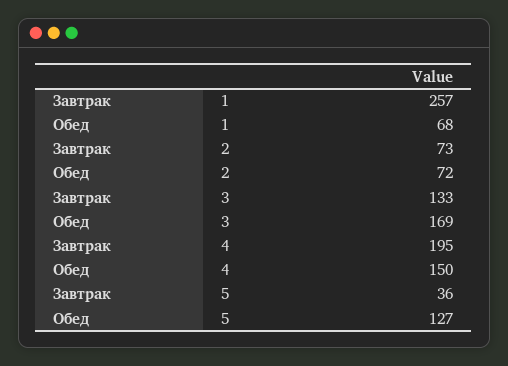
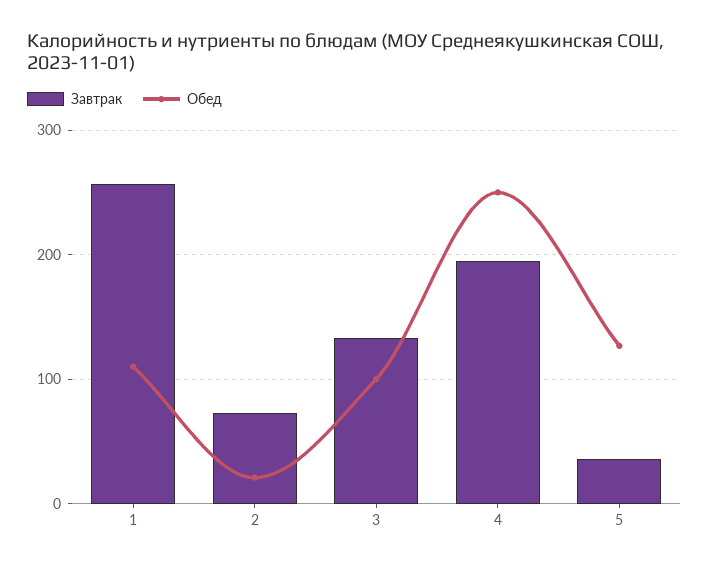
Обед, 1: 68 -> 110
Обед, 2: 72 -> 20
Обед, 3: 169 -> 100
Обед, 4: 150 -> 250

